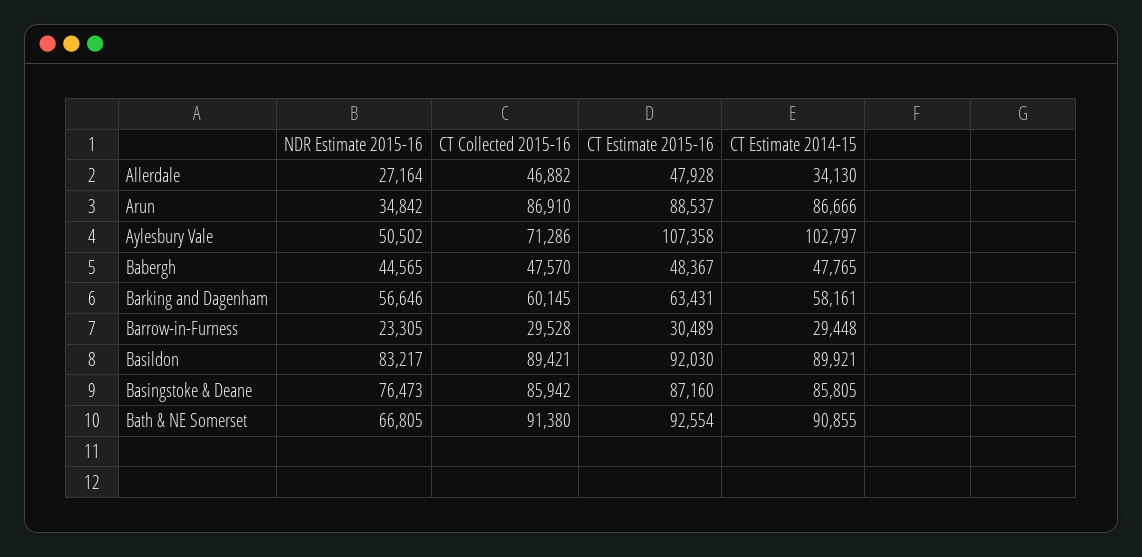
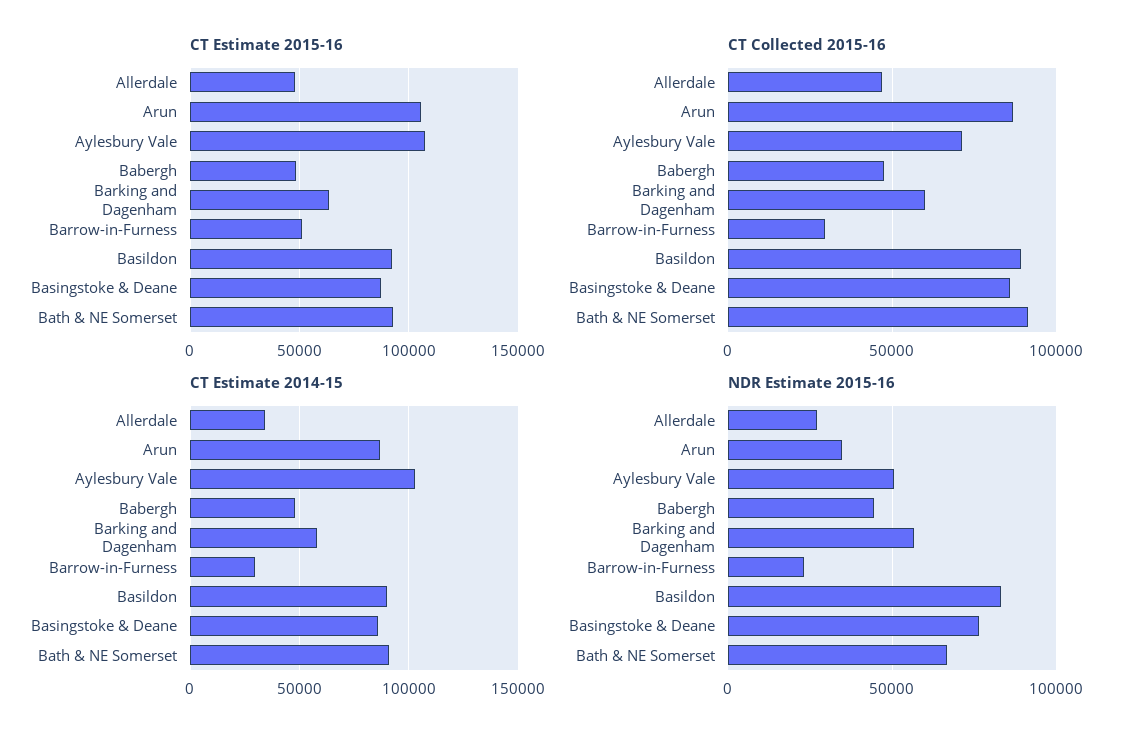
CT Estimate 2015-16, Arun: 88537 -> 105000
CT Estimate 2015-16, Barrow-in-Furness: 30489 -> 50000

